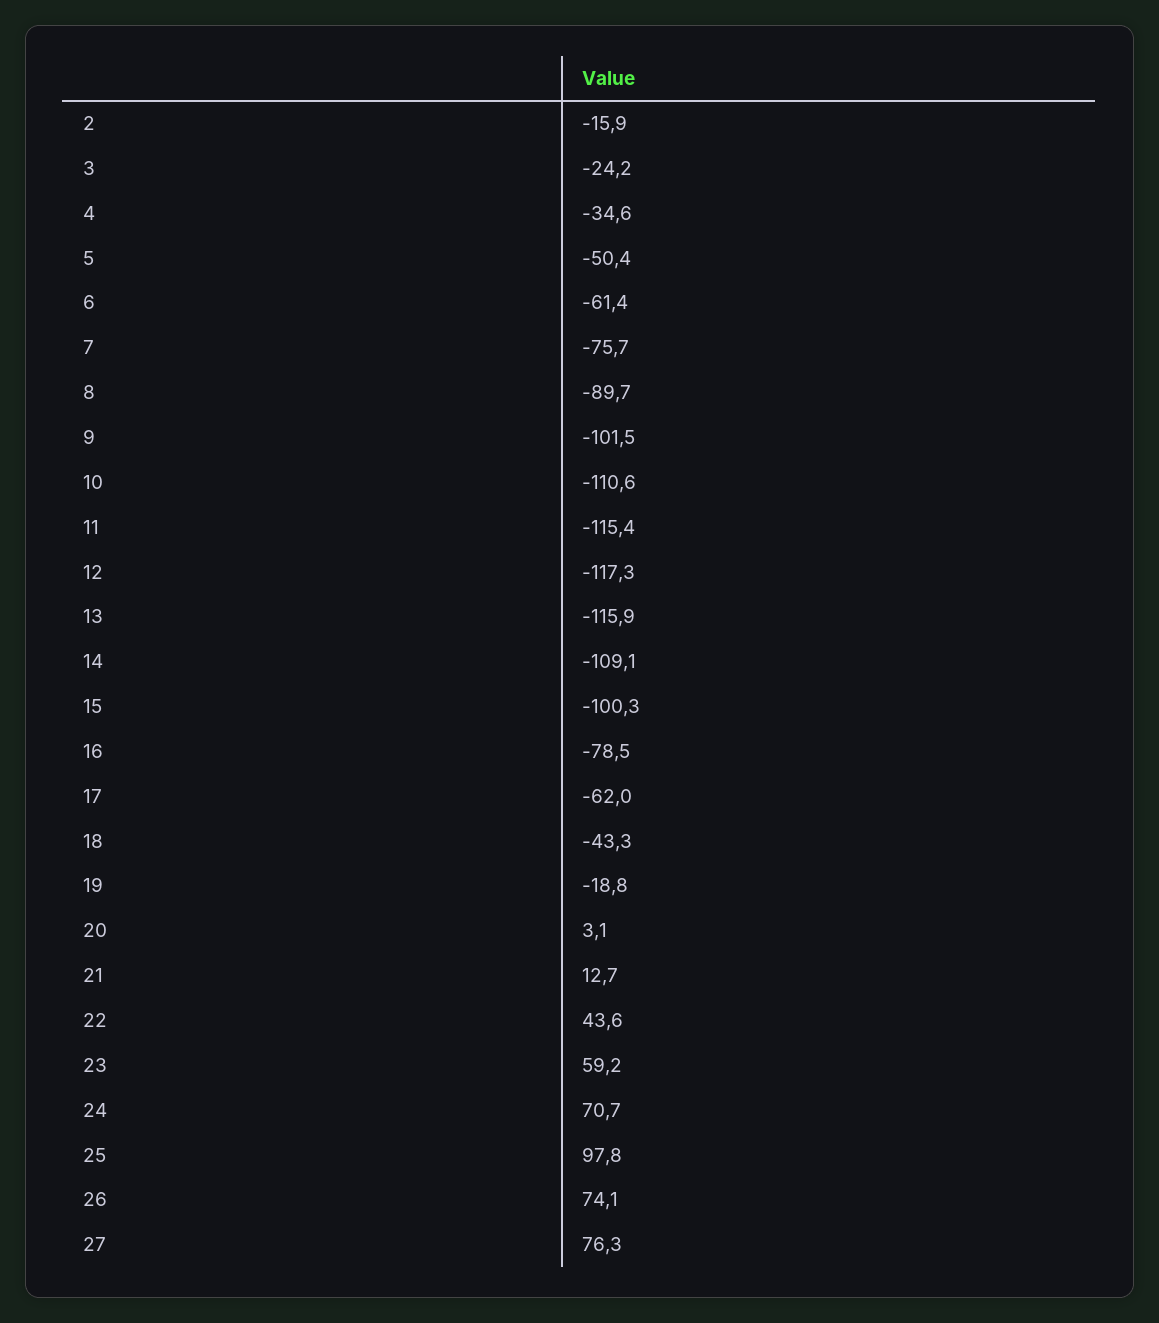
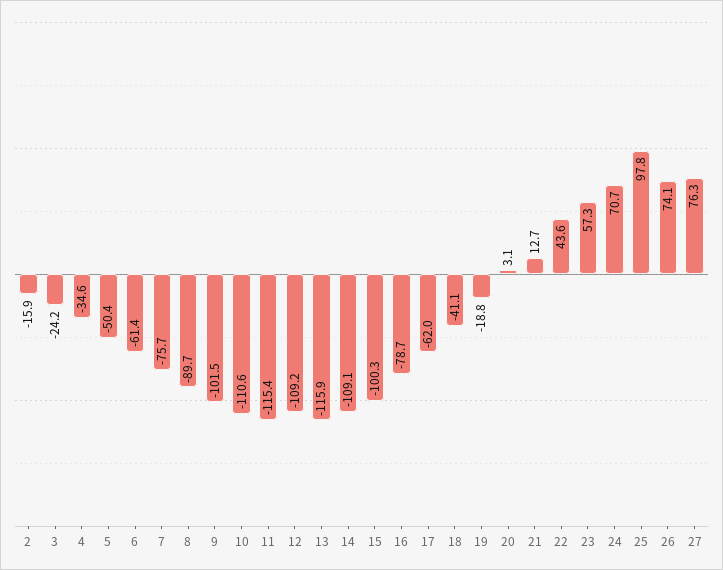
12: -117.3 -> -109.2
16: -78.5 -> -78.7
18: -43.3 -> -41.1
23: 59.2 -> 57.3

